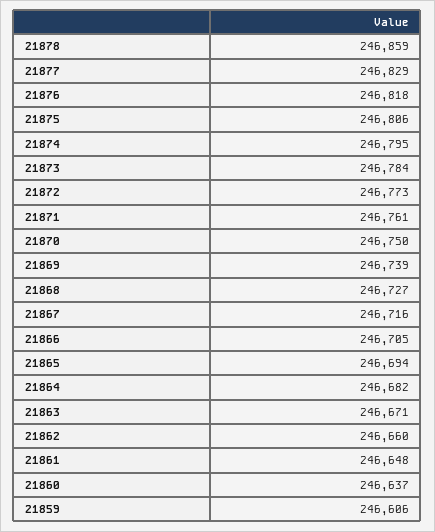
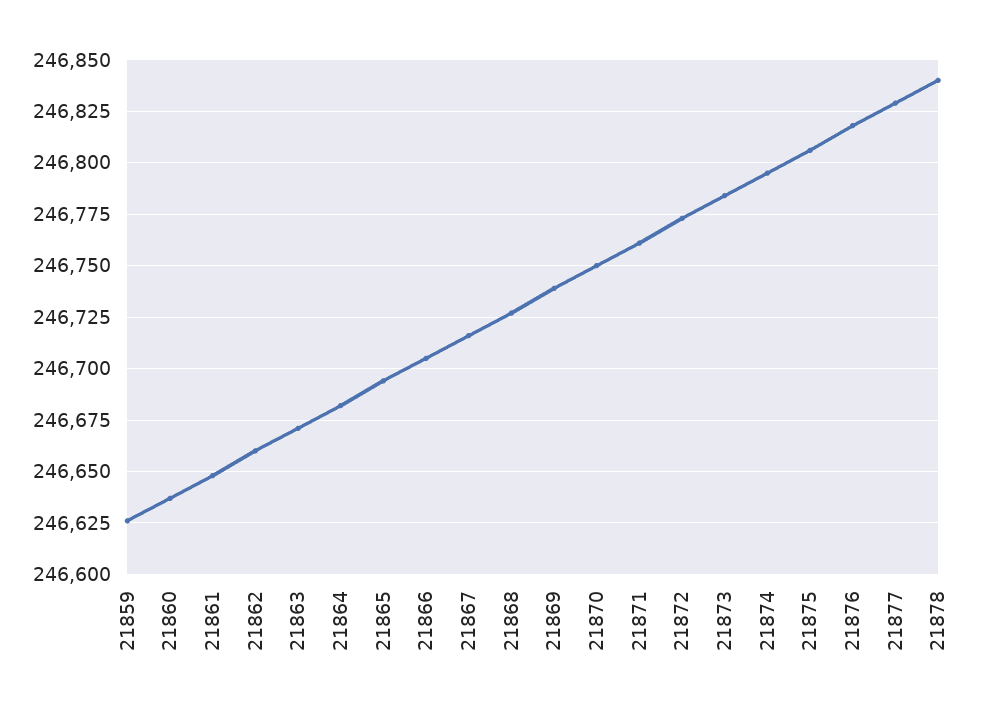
21878: 246859 -> 246840
21859: 246606 -> 246625

